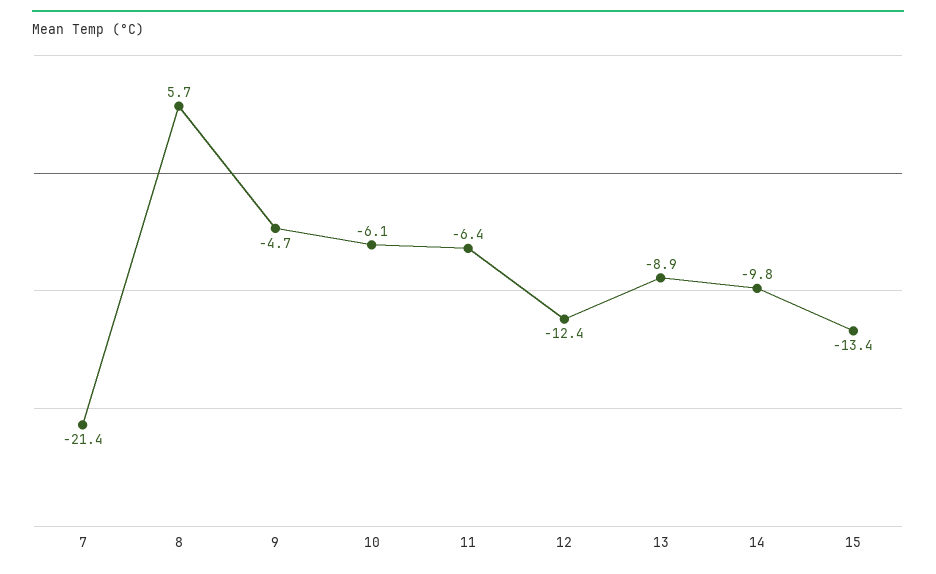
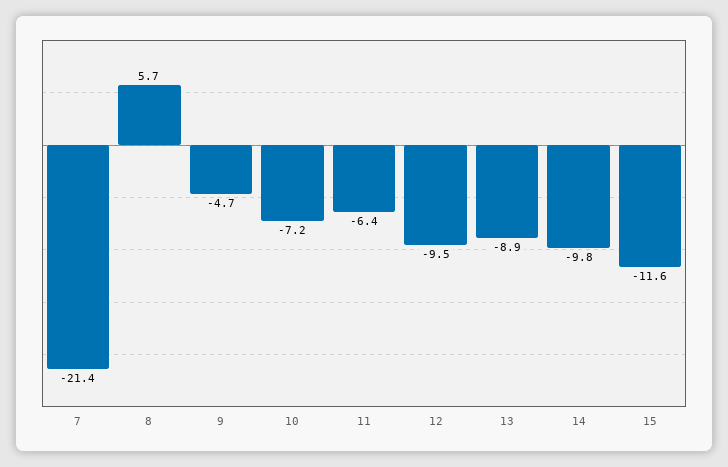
10: -6.1 -> -7.2
12: -12.4 -> -9.5
15: -13.4 -> -11.6

